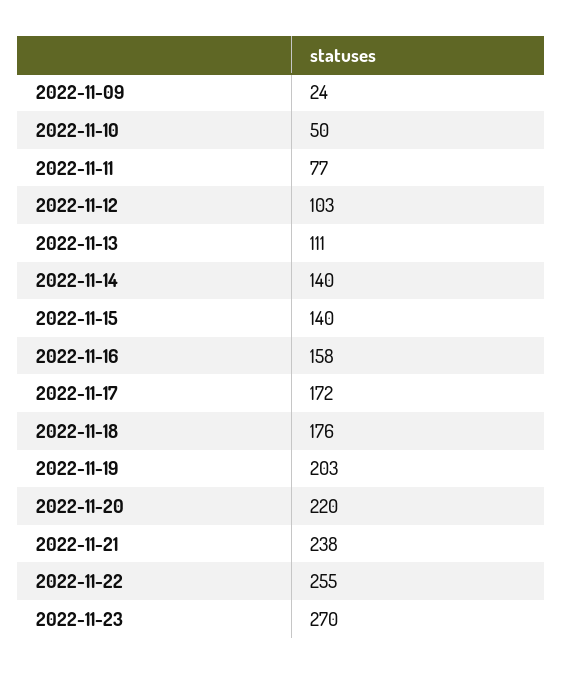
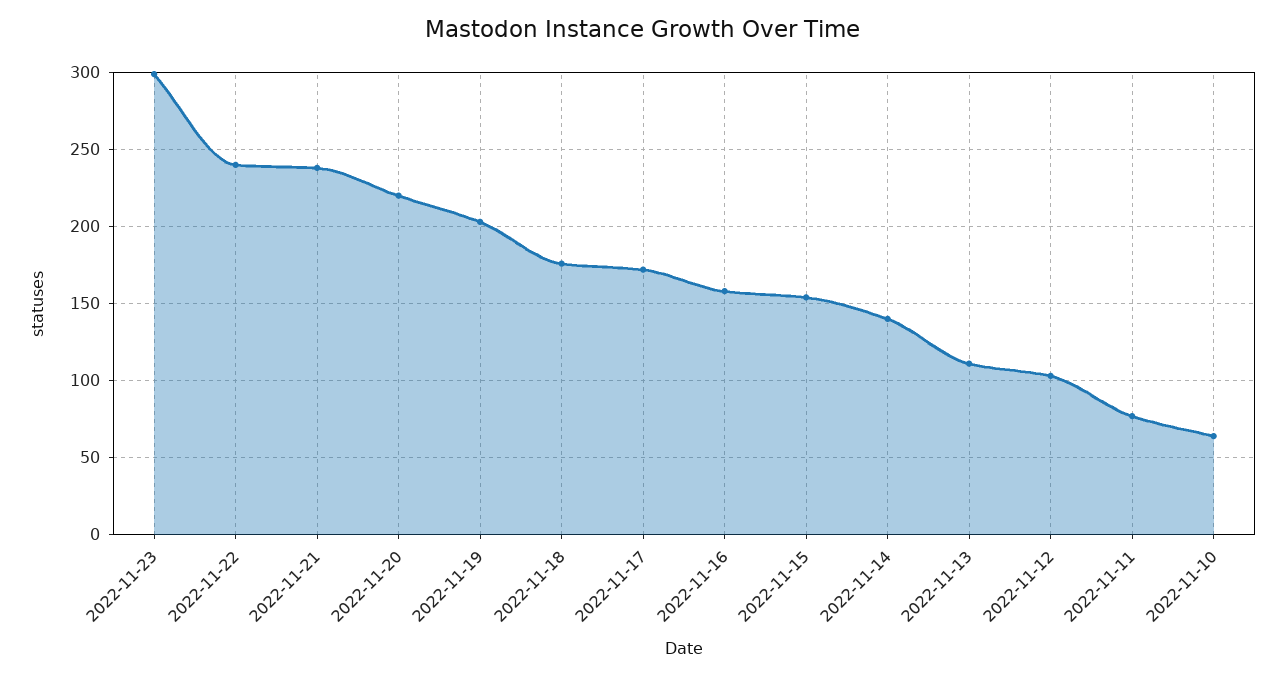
2022-11-09: 24 -> none
2022-11-10: 50 -> 65
2022-11-15: 140 -> 155
2022-11-22: 255 -> 240
2022-11-23: 270 -> 300

